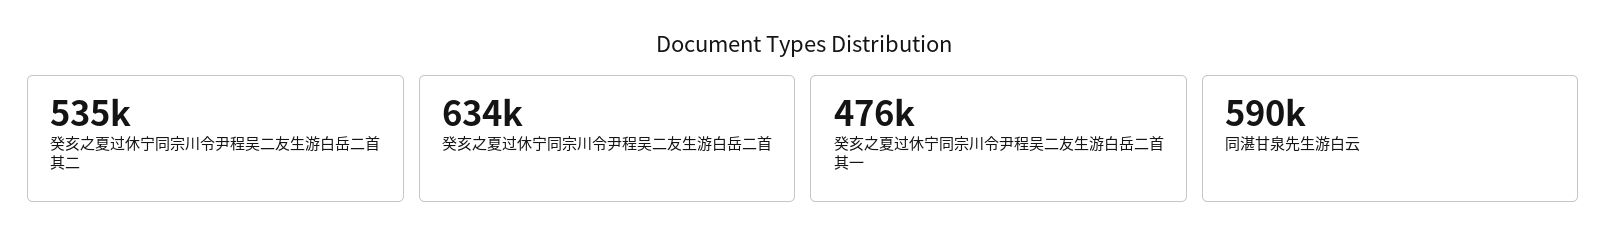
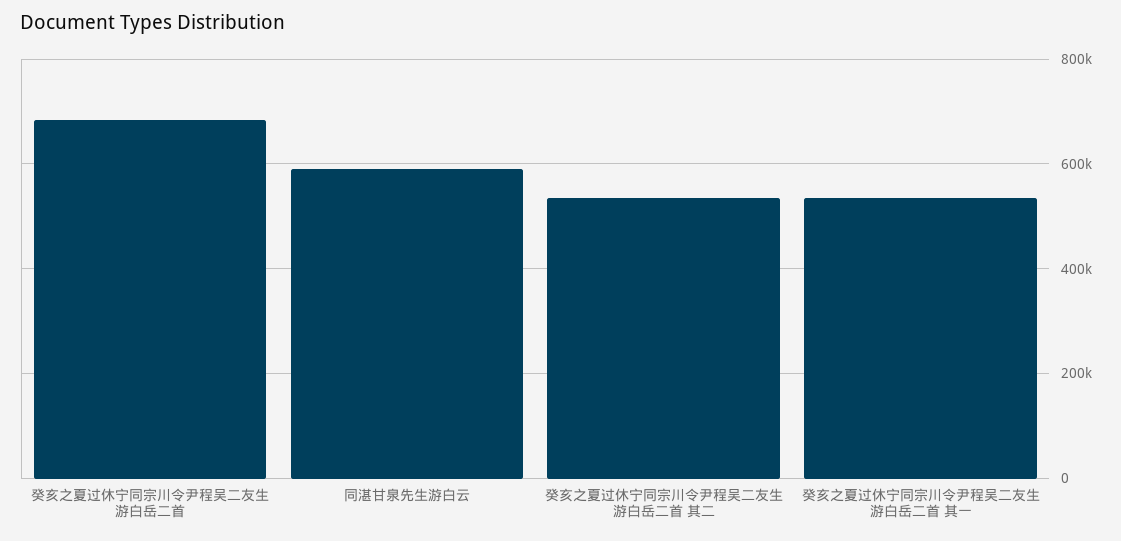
癸亥之夏过休宁同宗川令尹程吴二友生游白岳二首: 634000 -> 680000
癸亥之夏过休宁同宗川令尹程吴二友生游白岳二首 其一: 476000 -> 540000

